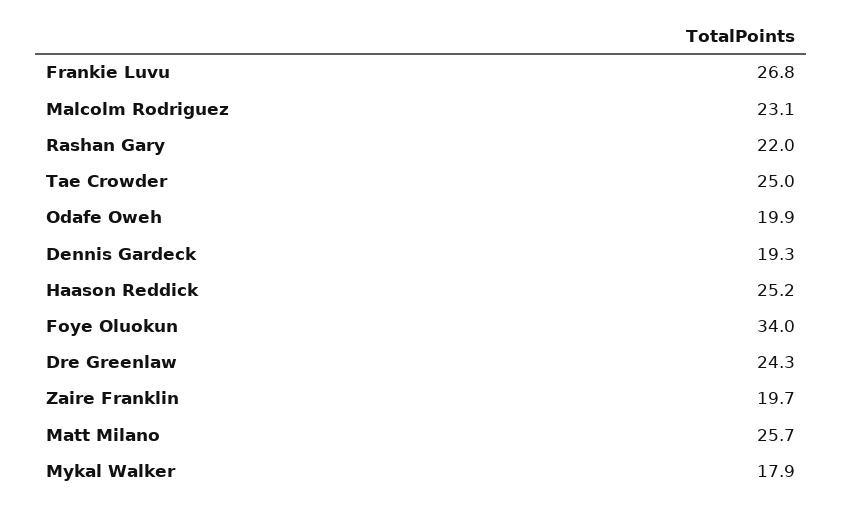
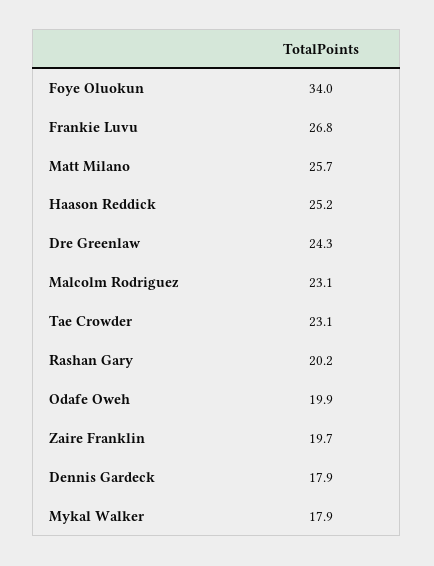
Rashan Gary: 22 -> 20.2
Tae Crowder: 25 -> 23.1
Dennis Gardeck: 19.3 -> 17.9

